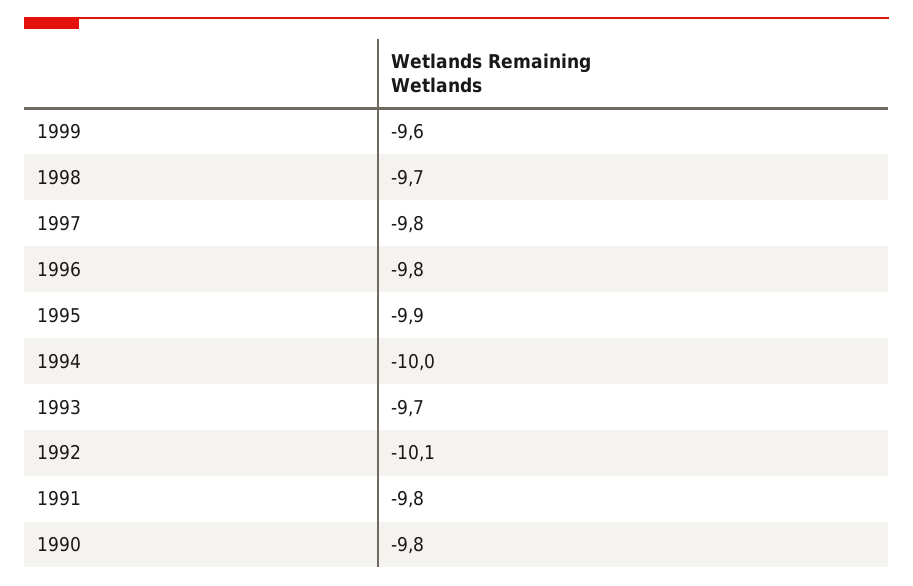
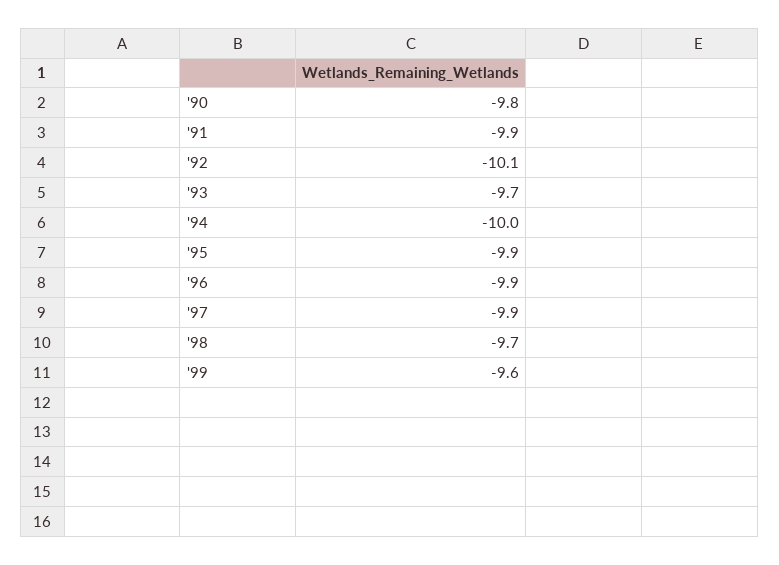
1997: -9.8 -> -9.9
1996: -9.8 -> -9.9
1991: -9.8 -> -9.9

